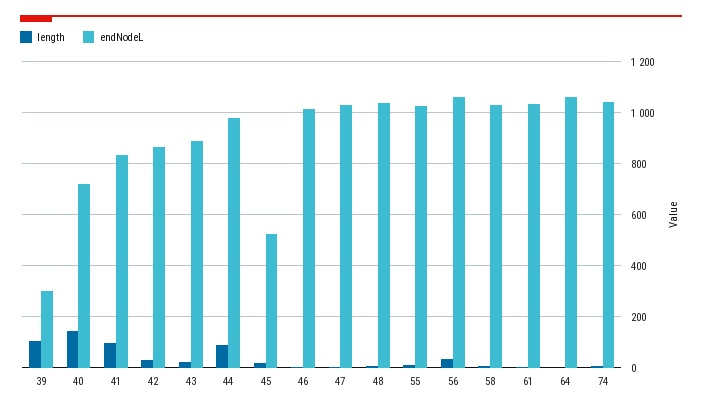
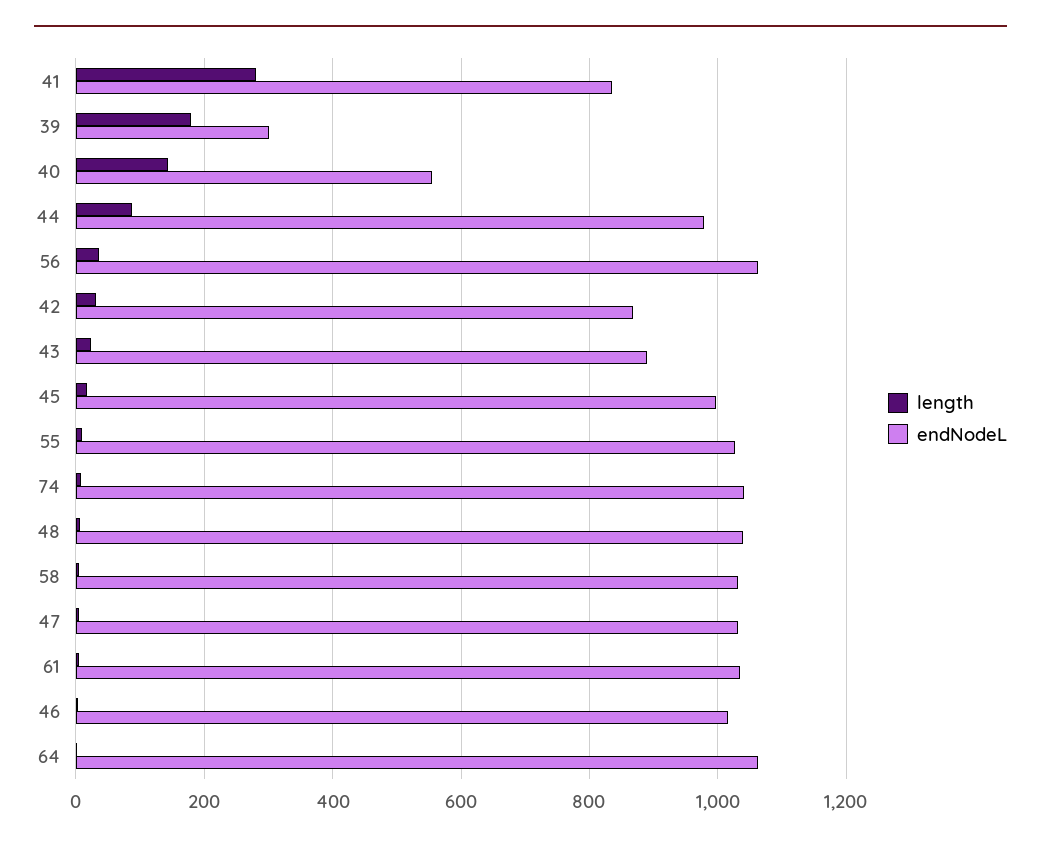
length, 39: 100 -> 180
endNodeL, 40: 725 -> 560
length, 41: 100 -> 280
endNodeL, 45: 525 -> 1000

